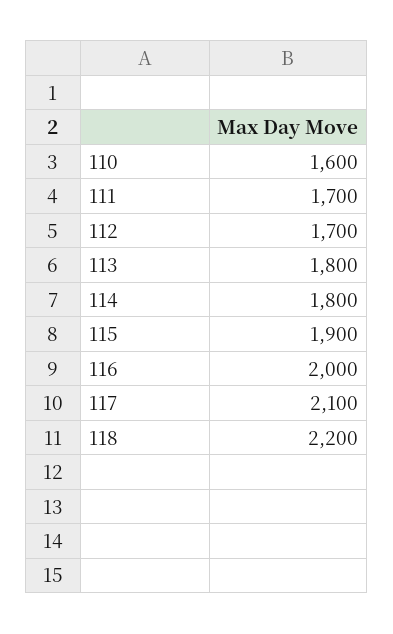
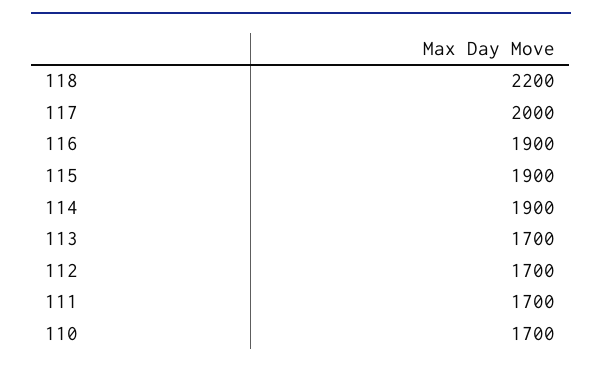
110: 1600 -> 1700
113: 1800 -> 1700
114: 1800 -> 1900
116: 2000 -> 1900
117: 2100 -> 2000

